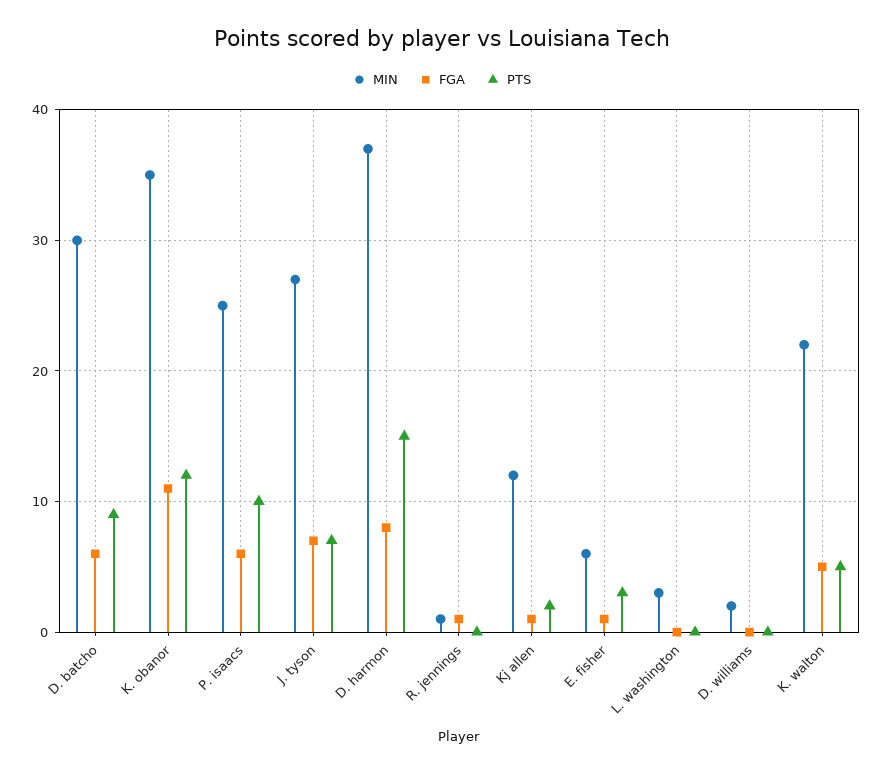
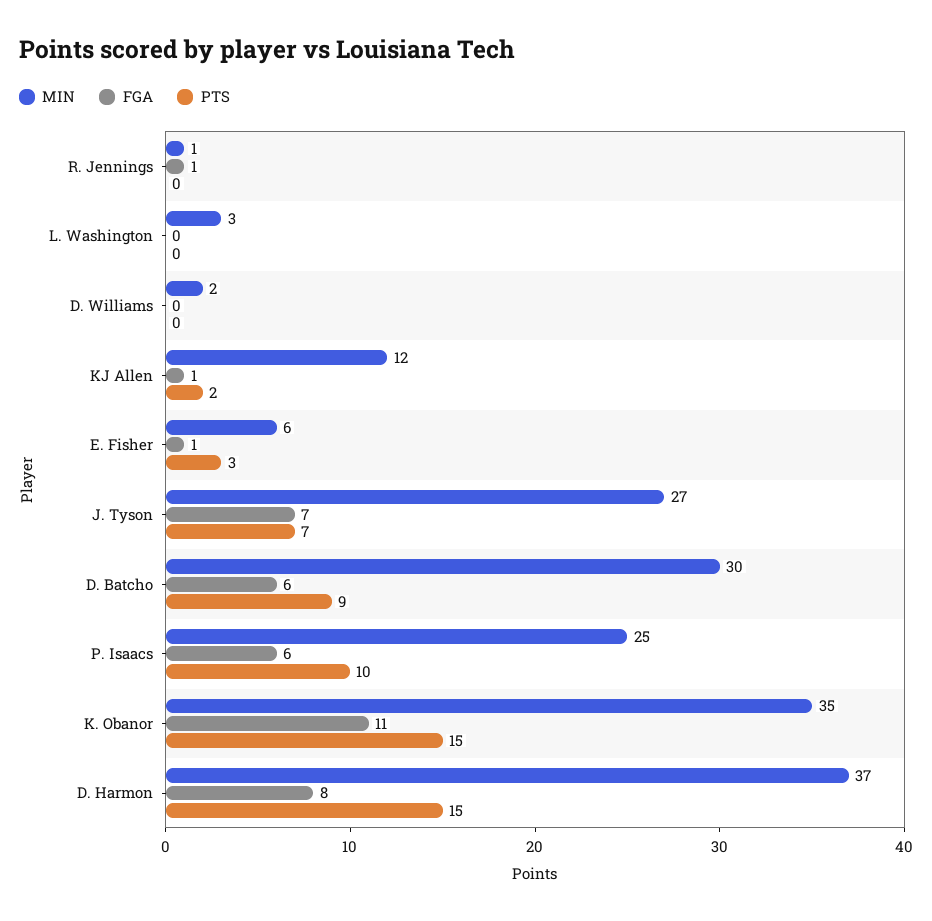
PTS, K. obanor: 12 -> 15
MIN, K. walton: 22 -> none
FGA, K. walton: 5 -> none
PTS, K. walton: 5 -> none

